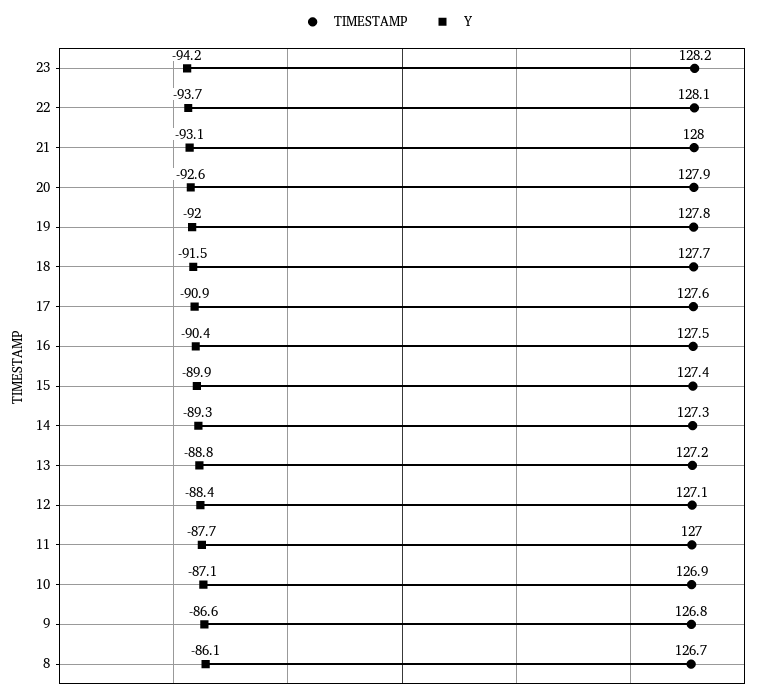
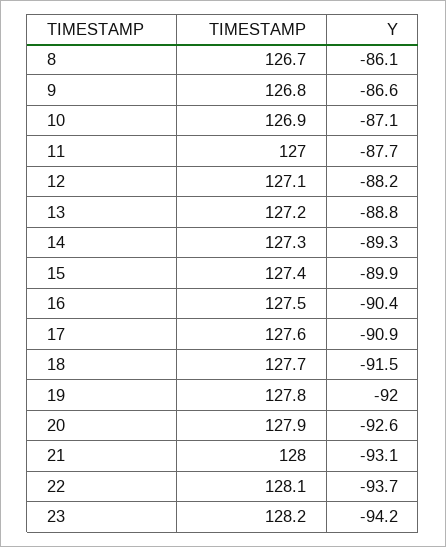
Y, 12: -88.4 -> -88.2

